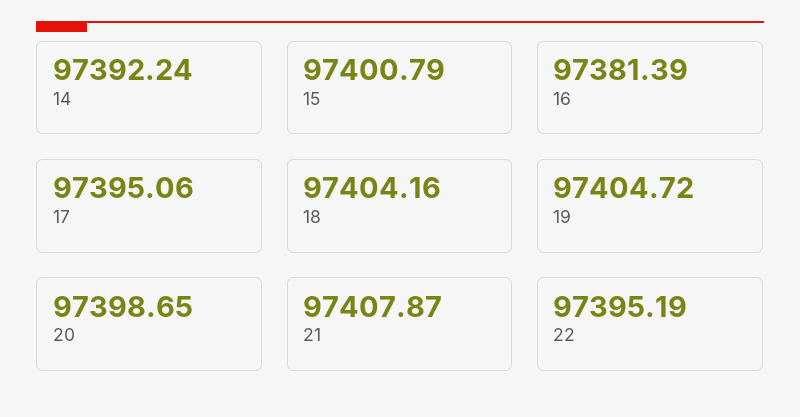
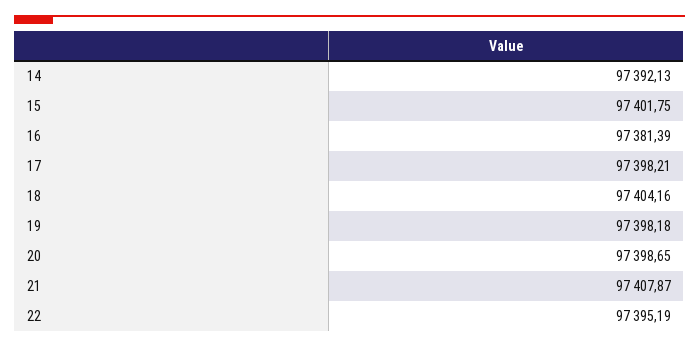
14: 97392.24 -> 97392.13
15: 97400.79 -> 97401.75
17: 97395.06 -> 97398.21
19: 97404.72 -> 97398.18

